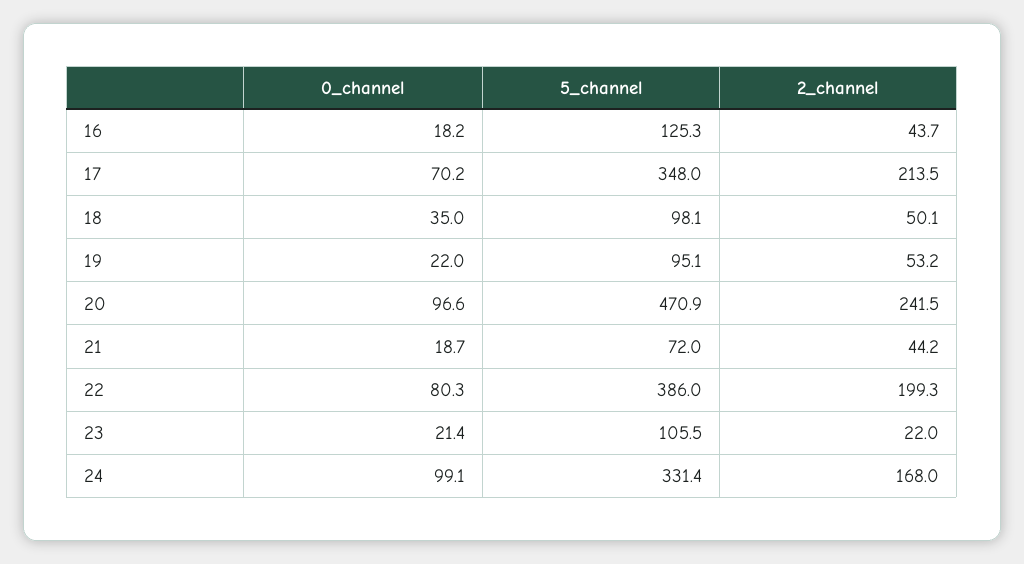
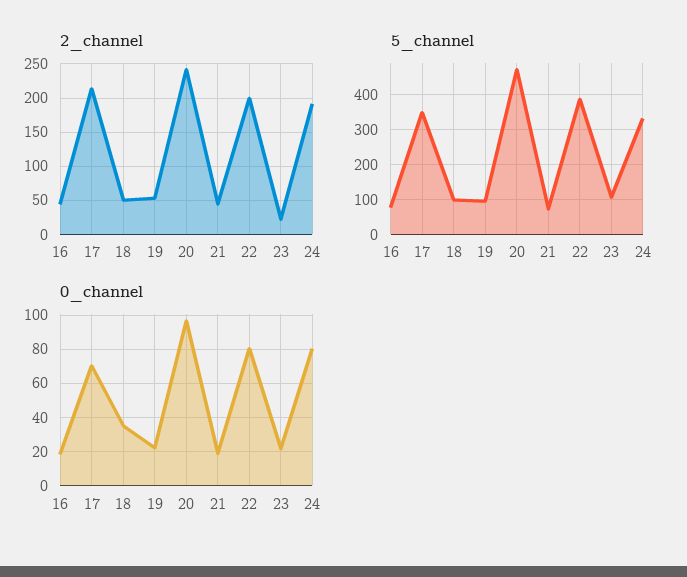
5_channel, 16: 125.3 -> 80
0_channel, 24: 99.1 -> 80
2_channel, 24: 168 -> 190

